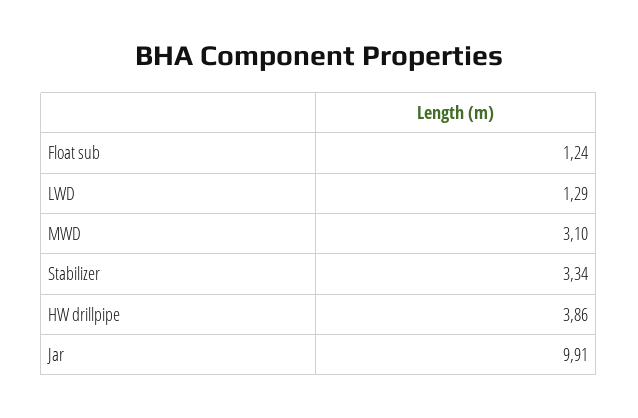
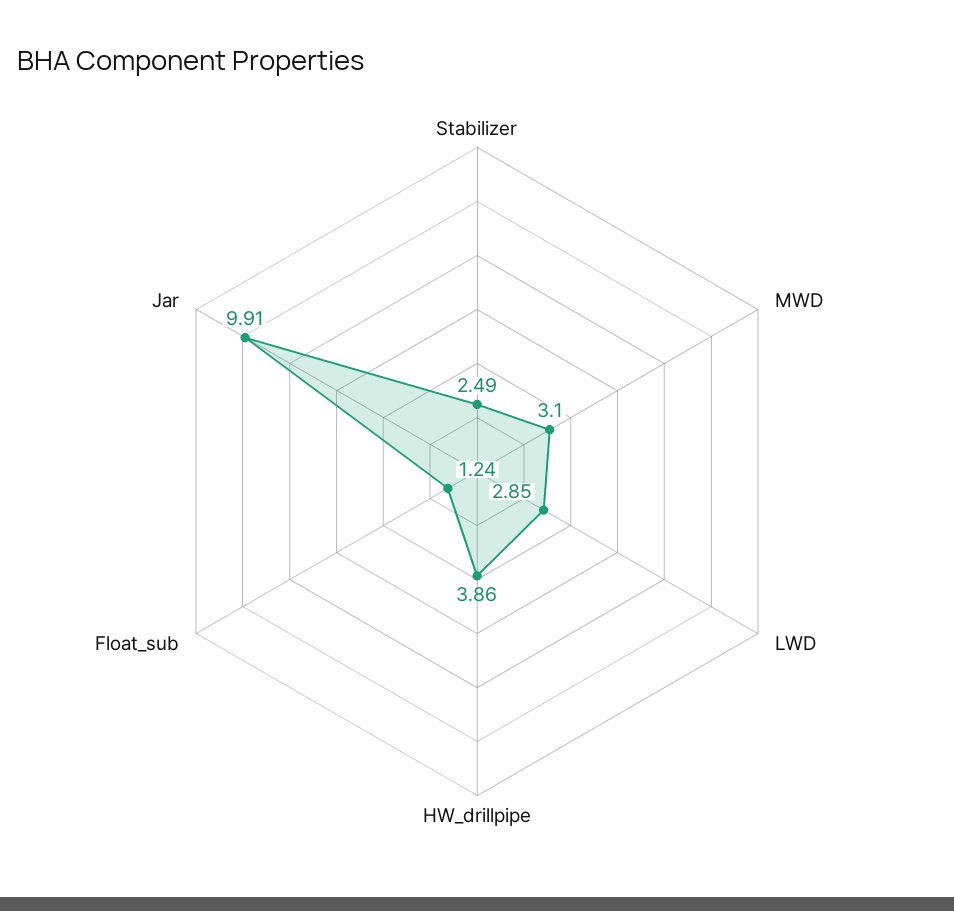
LWD: 1.29 -> 2.85
Stabilizer: 3.34 -> 2.49

